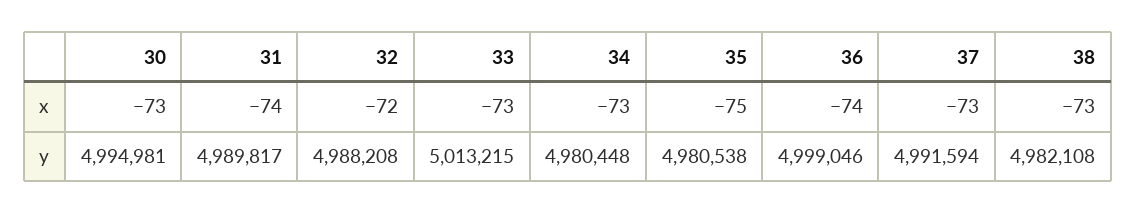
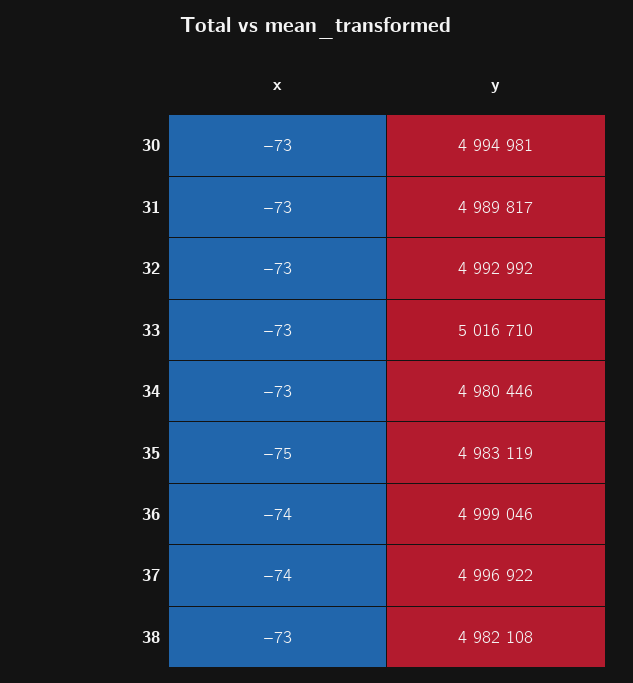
31, x: -74 -> -73
32, x: -72 -> -73
37, x: -73 -> -74
32, y: 4988208 -> 4992992
33, y: 5013215 -> 5016710
34, y: 4980448 -> 4980446
35, y: 4980538 -> 4983119
37, y: 4991594 -> 4996922

